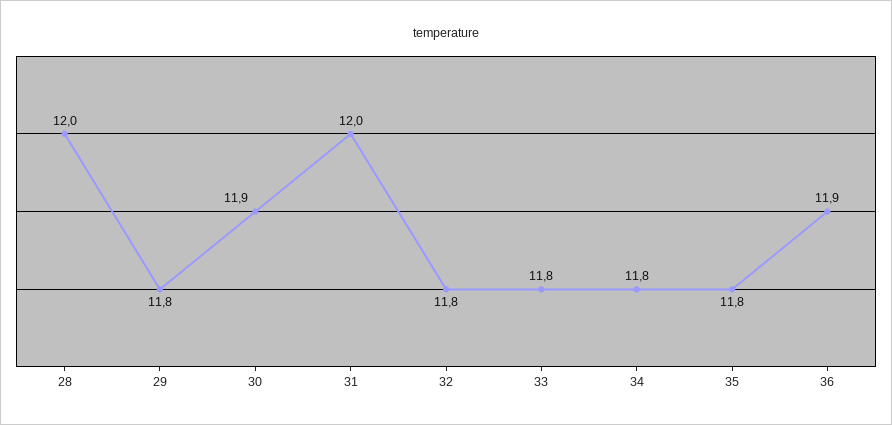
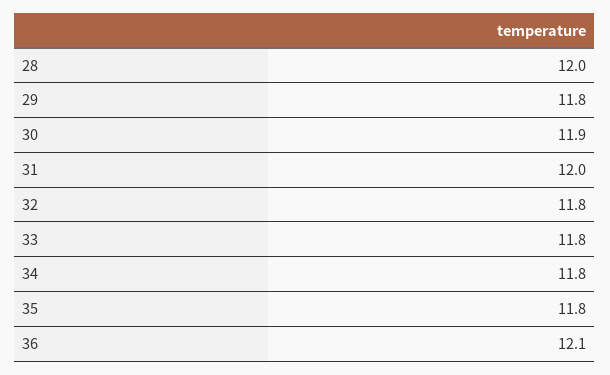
36: 11.9 -> 12.1

